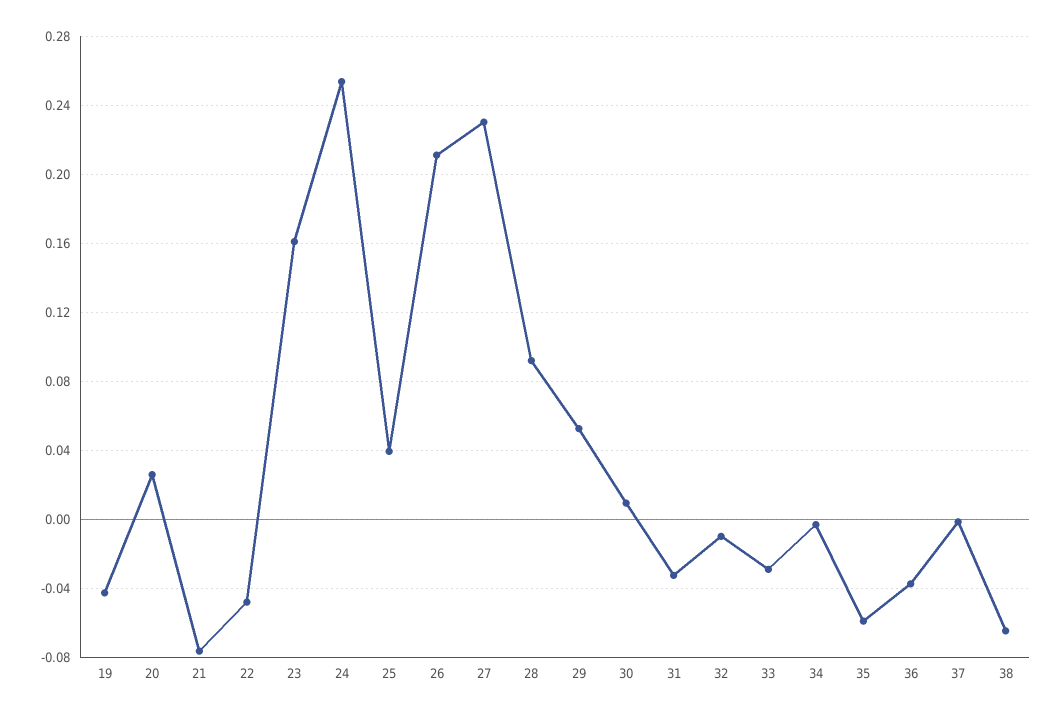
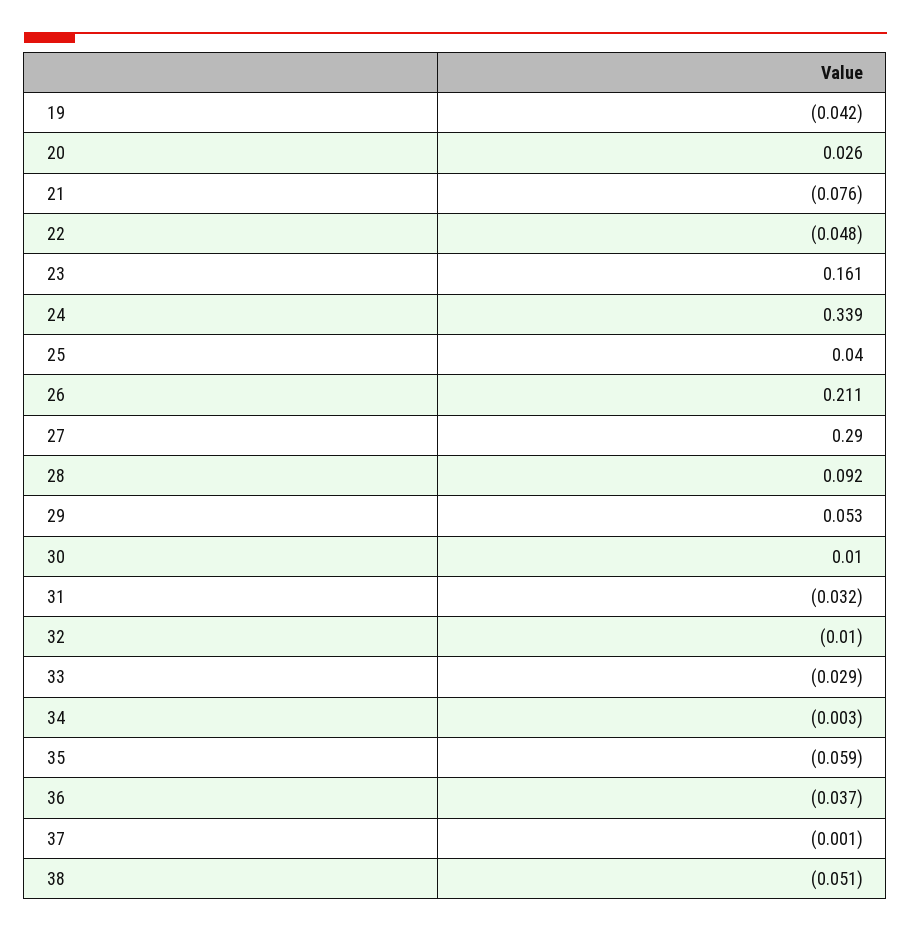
24: 0.255 -> 0.339
27: 0.23 -> 0.29
38: -0.065 -> -0.051

